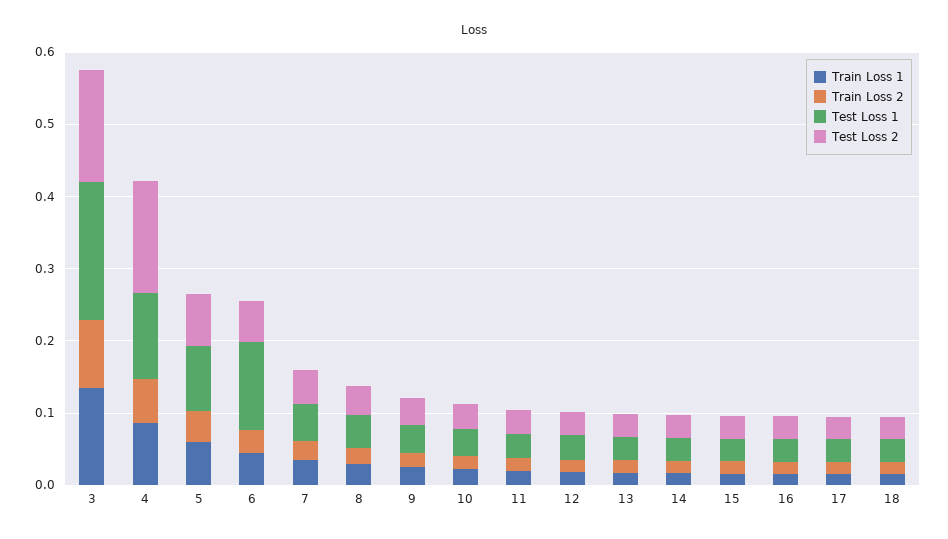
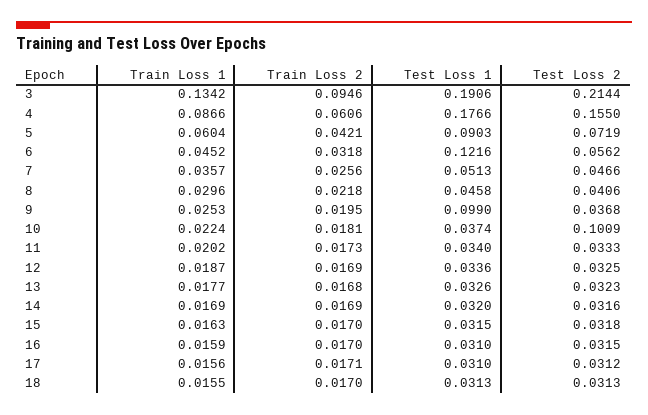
Test Loss 2, 3: 0.16 -> 0.2144
Test Loss 1, 4: 0.12 -> 0.1766
Test Loss 1, 9: 0.04 -> 0.099
Test Loss 2, 10: 0.04 -> 0.1009

